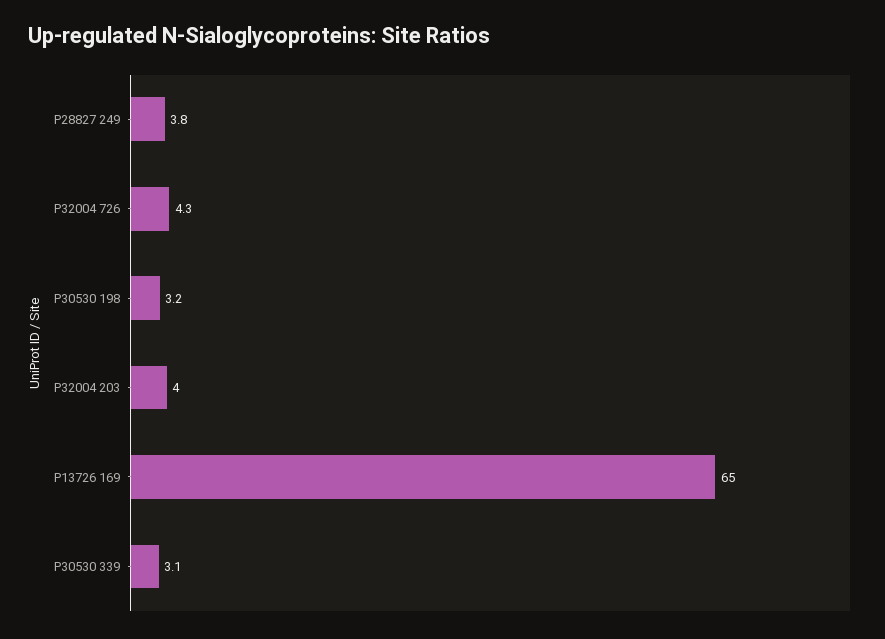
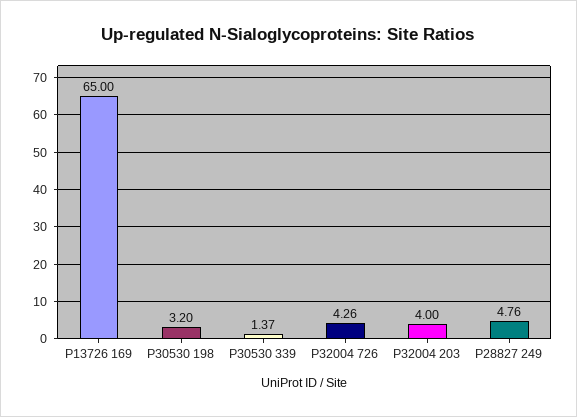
P28827 249: 3.8 -> 4.76
P30530 339: 3.1 -> 1.37

